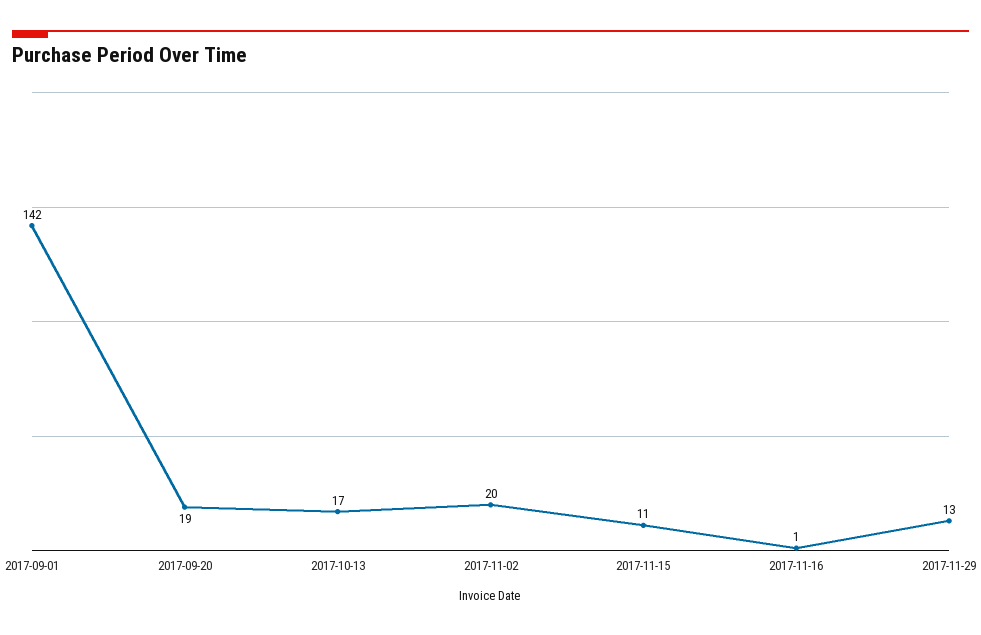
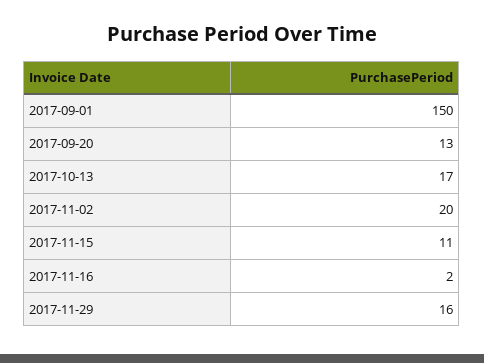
2017-09-01: 142 -> 150
2017-09-20: 19 -> 13
2017-11-16: 1 -> 2
2017-11-29: 13 -> 16

